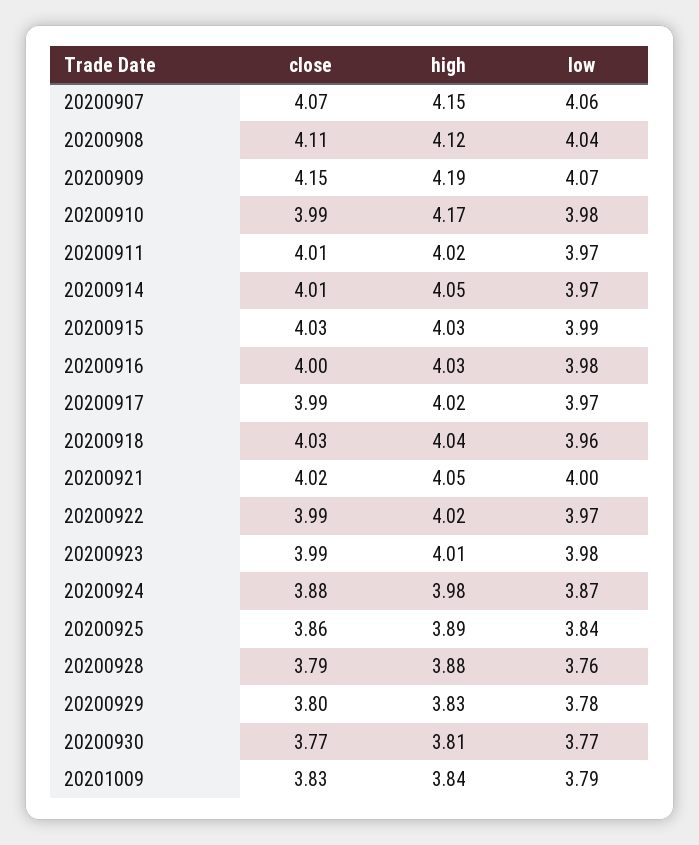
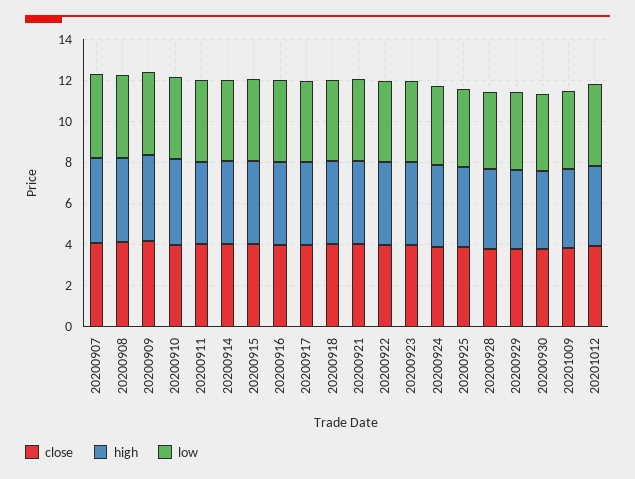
close, 20201012: none -> 4
high, 20201012: none -> 4
low, 20201012: none -> 4

